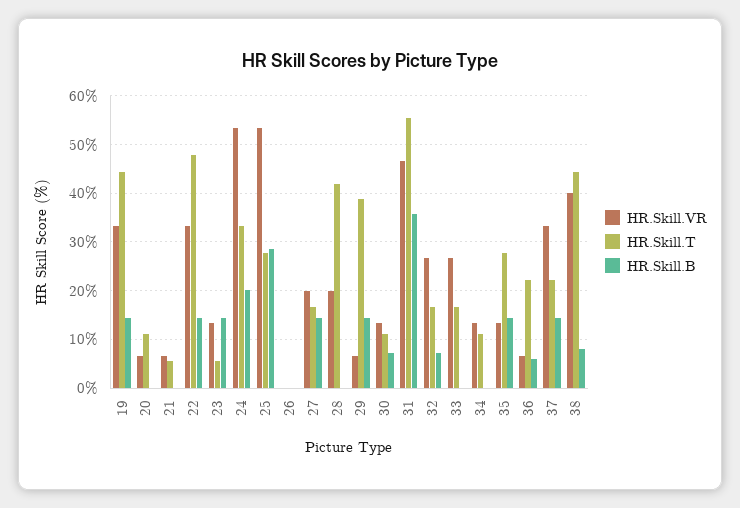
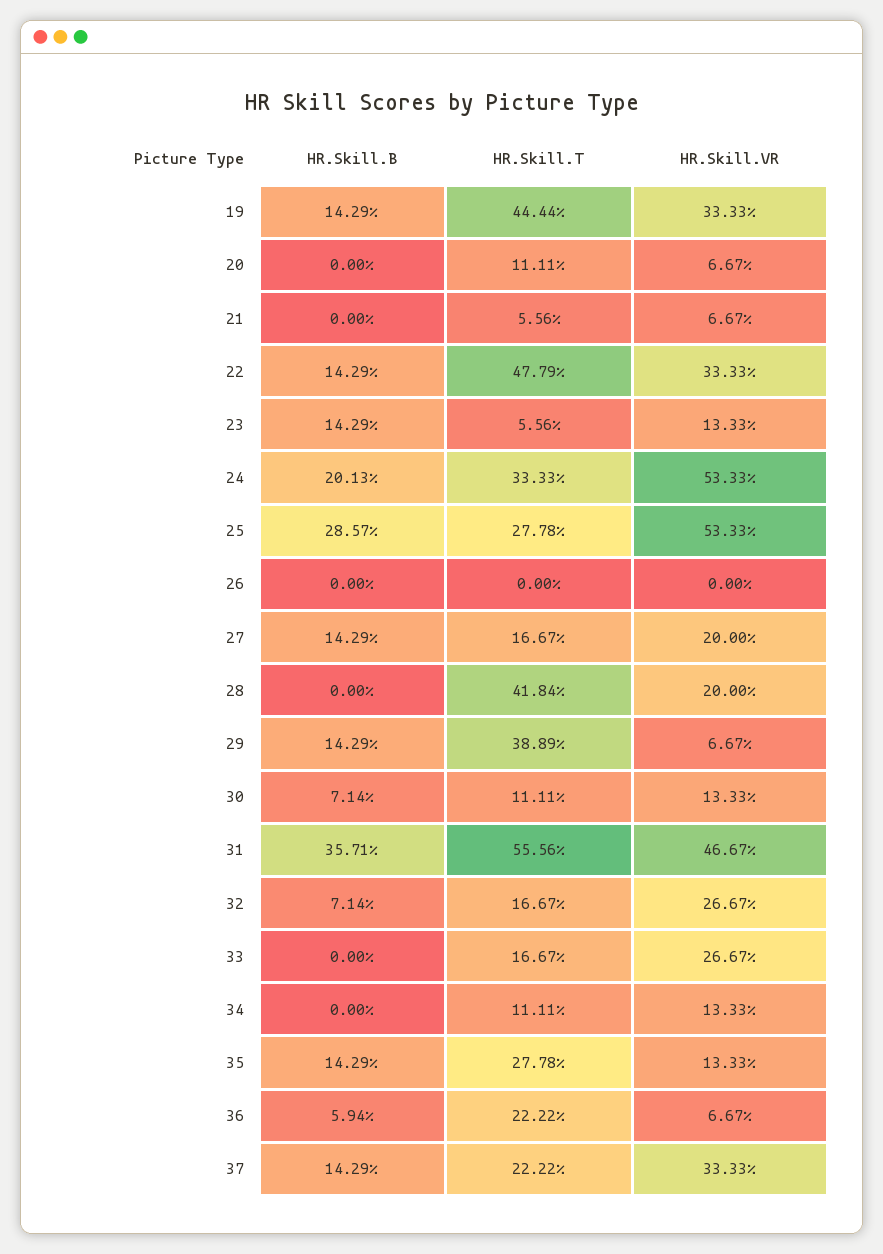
HR.Skill.VR, 38: 40 -> none
HR.Skill.T, 38: 44 -> none
HR.Skill.B, 38: 8 -> none

